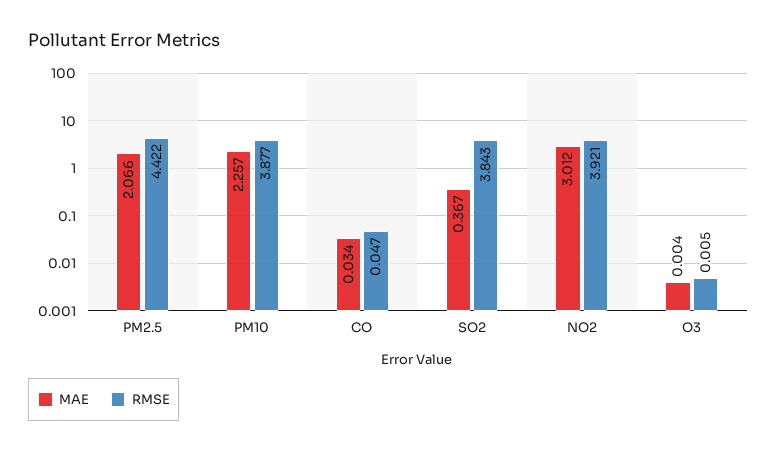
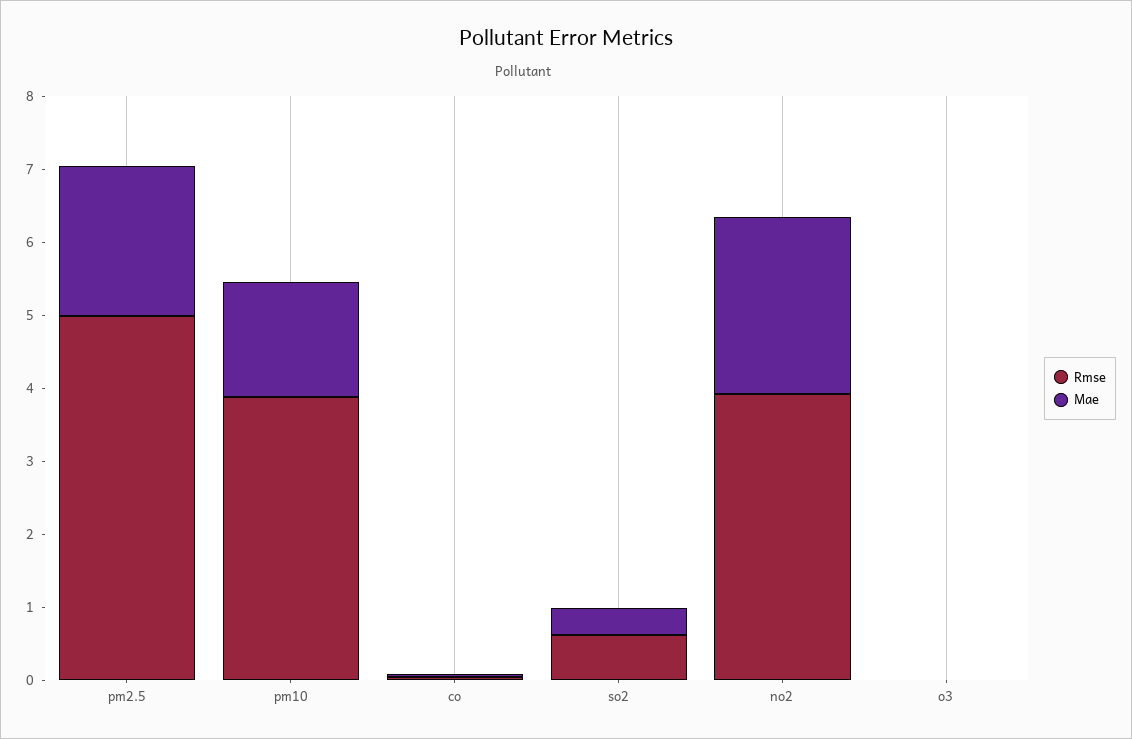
RMSE, PM2.5: 4.422 -> 5
MAE, PM10: 2.257 -> 1.6
RMSE, SO2: 3.843 -> 0.6
MAE, NO2: 3.012 -> 2.4

